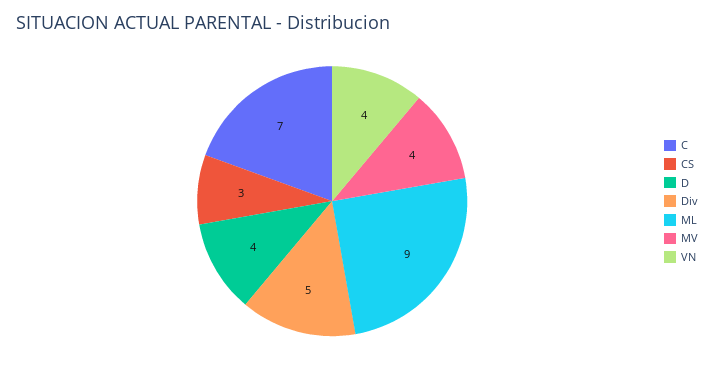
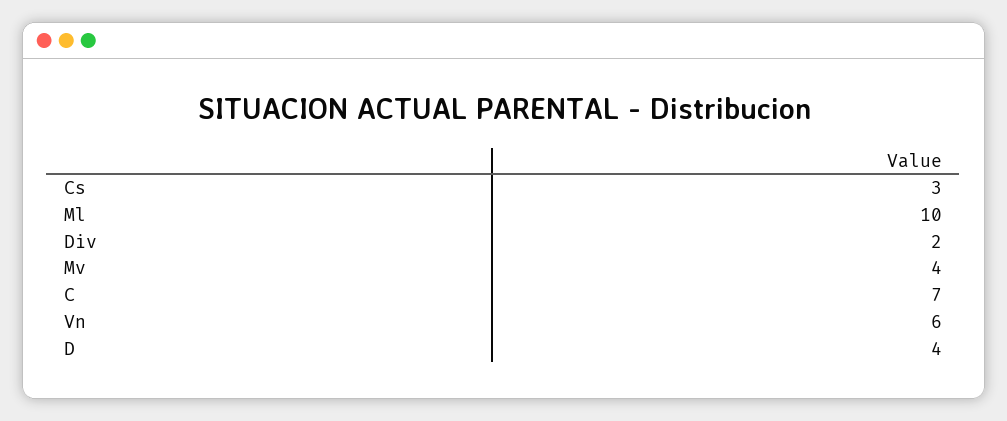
Div: 5 -> 2
ML: 9 -> 10
VN: 4 -> 6

